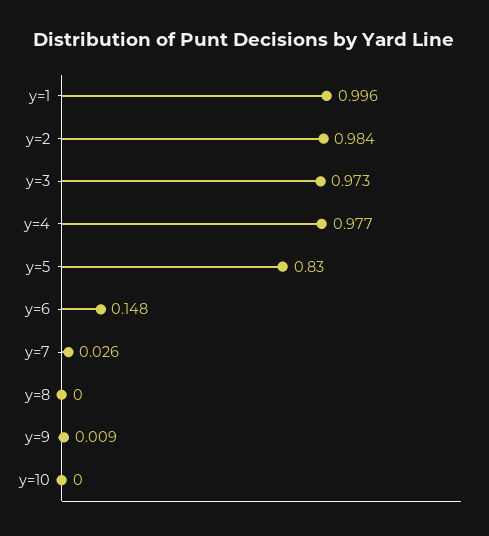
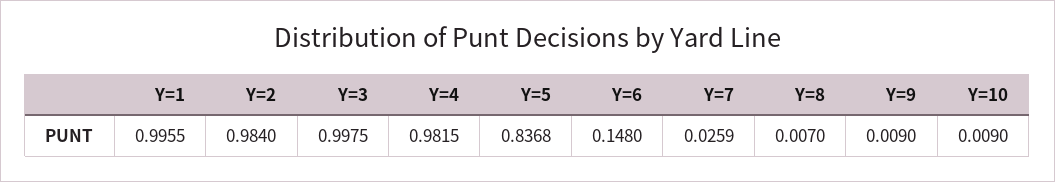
y=3: 0.973 -> 0.9975
y=4: 0.977 -> 0.9815
y=5: 0.83 -> 0.8368
y=8: 0 -> 0.007
y=10: 0 -> 0.009

